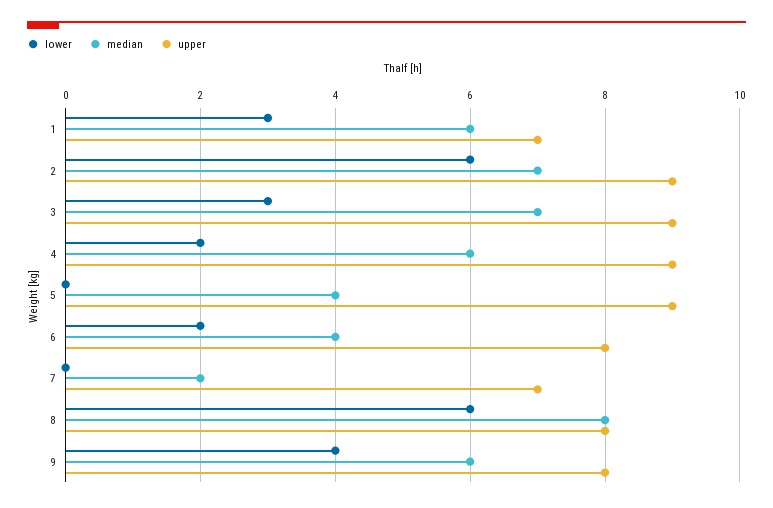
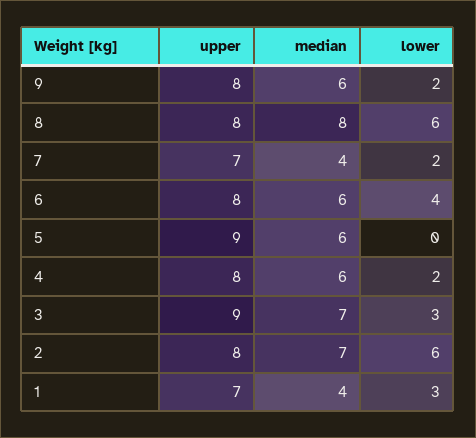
median, 1: 6 -> 4
upper, 2: 9 -> 8
upper, 4: 9 -> 8
median, 5: 4 -> 6
lower, 6: 2 -> 4
median, 6: 4 -> 6
lower, 7: 0 -> 2
median, 7: 2 -> 4
lower, 9: 4 -> 2

